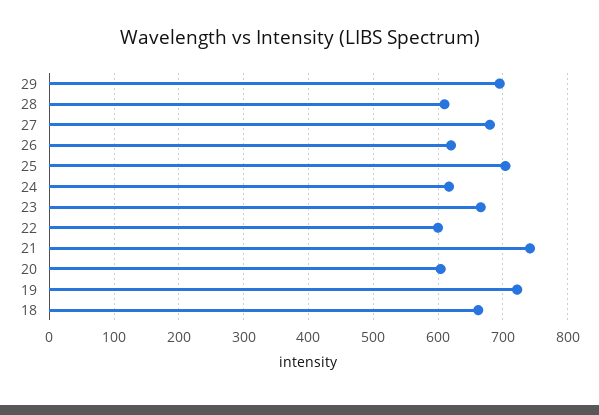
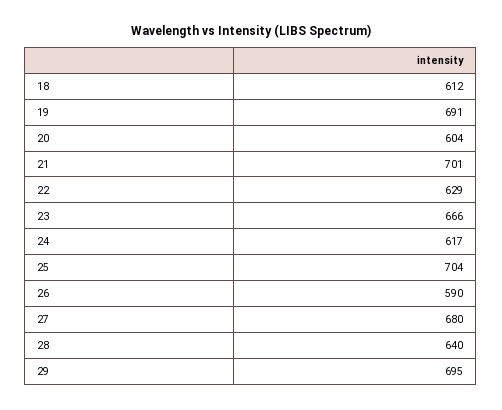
28: 610 -> 640
26: 620 -> 590
22: 600 -> 629
21: 740 -> 701
19: 720 -> 691
18: 660 -> 612

